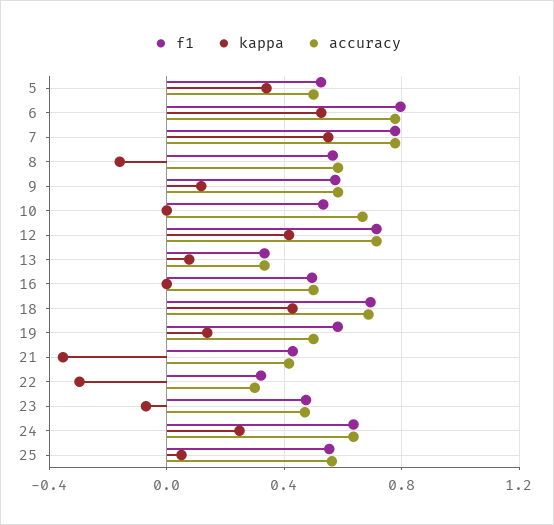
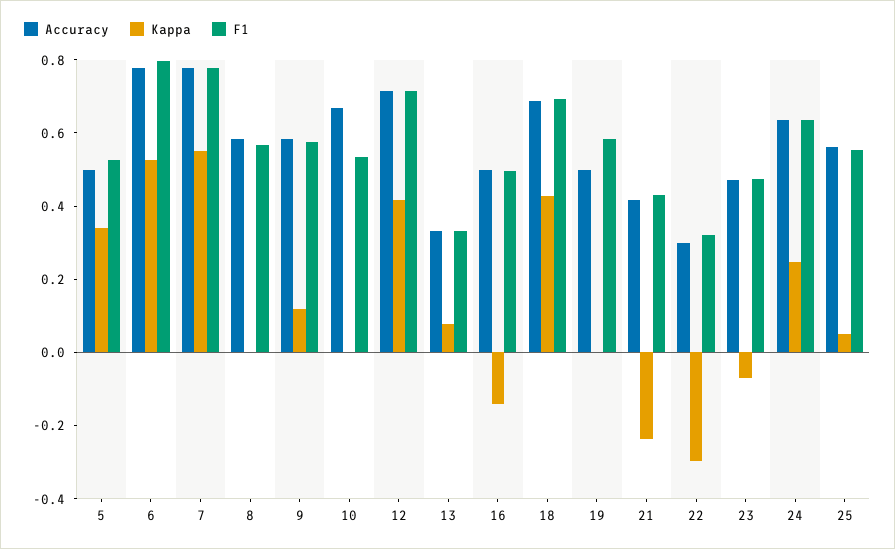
kappa, 8: -0.15 -> 0
kappa, 16: 0 -> -0.15
kappa, 19: 0.15 -> 0
kappa, 21: -0.35 -> -0.25

